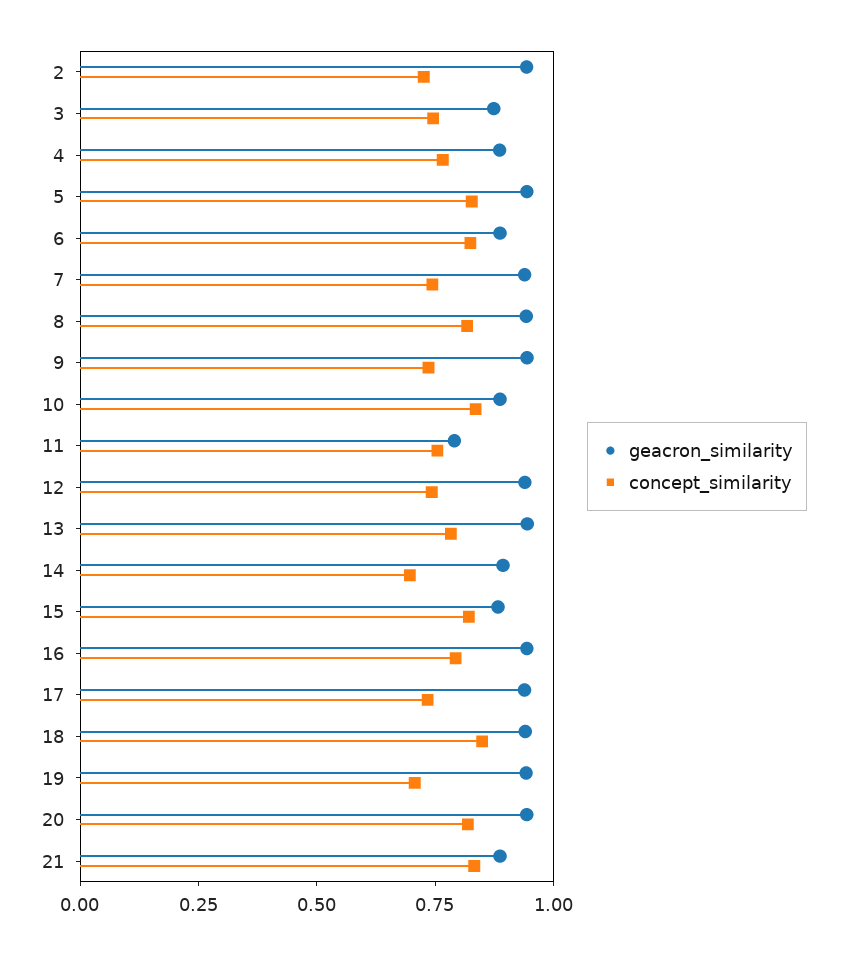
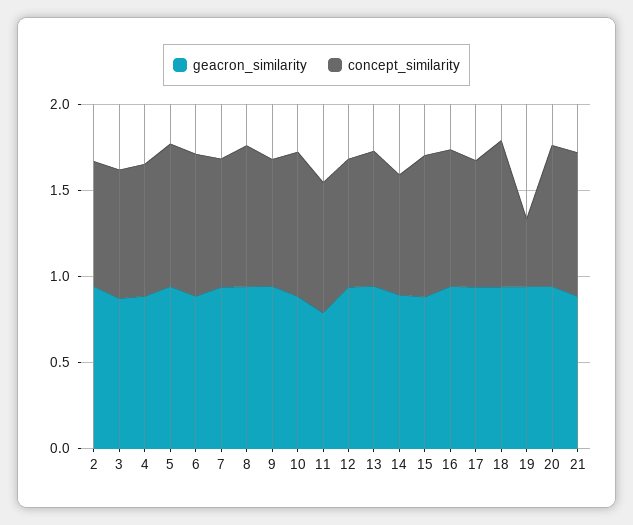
concept_similarity, 19: 0.7 -> 0.4

